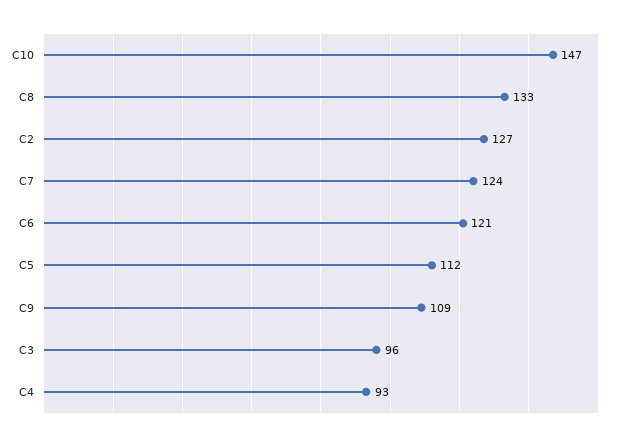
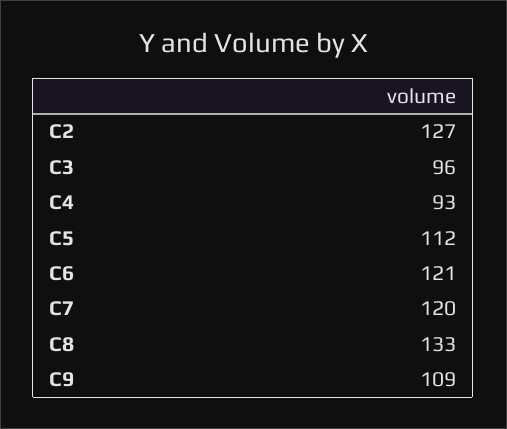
C10: 147 -> none
C7: 124 -> 120

